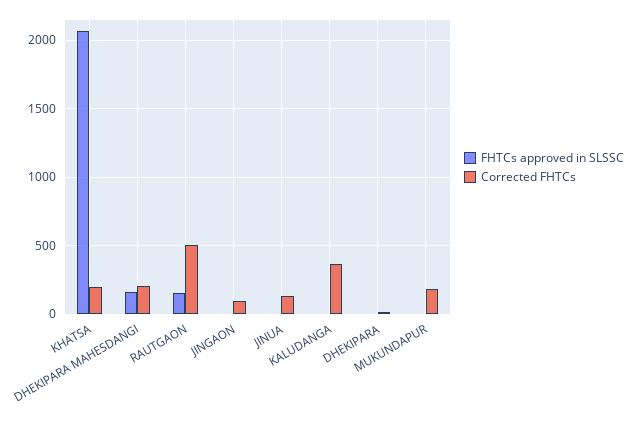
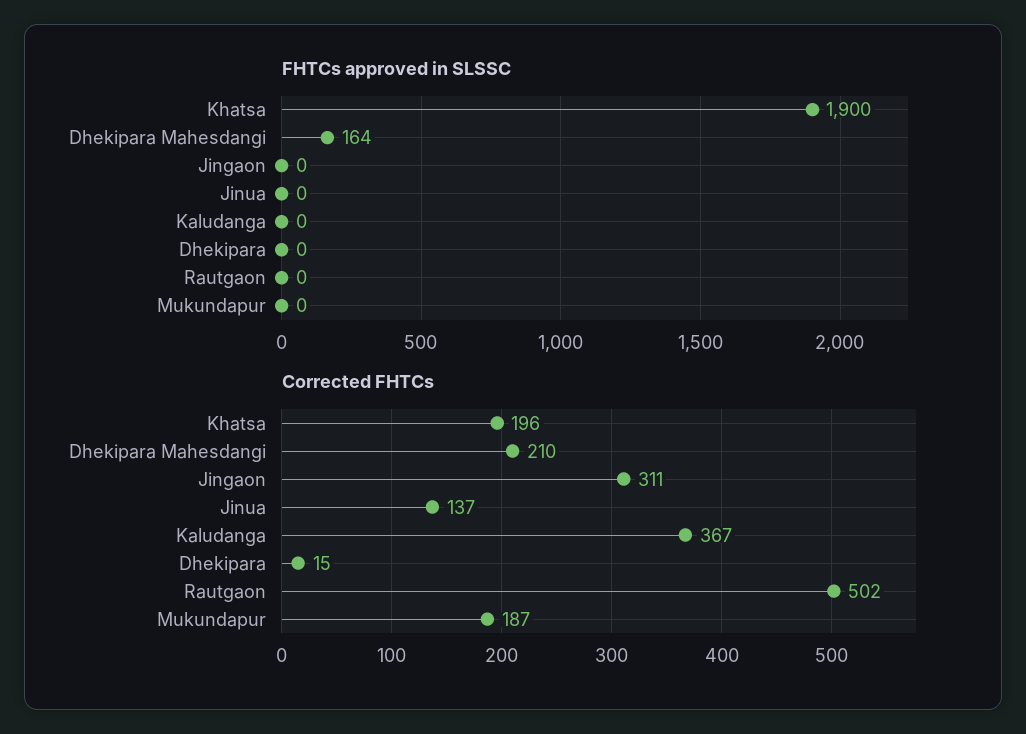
FHTCs approved in SLSSC, KHATSA: 2050 -> 1900
FHTCs approved in SLSSC, RAUTGAON: 150 -> 0
Corrected FHTCs, JINGAON: 100 -> 311

